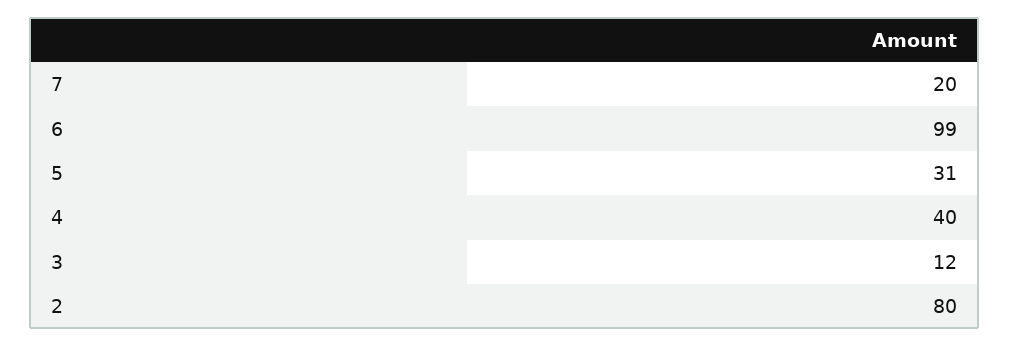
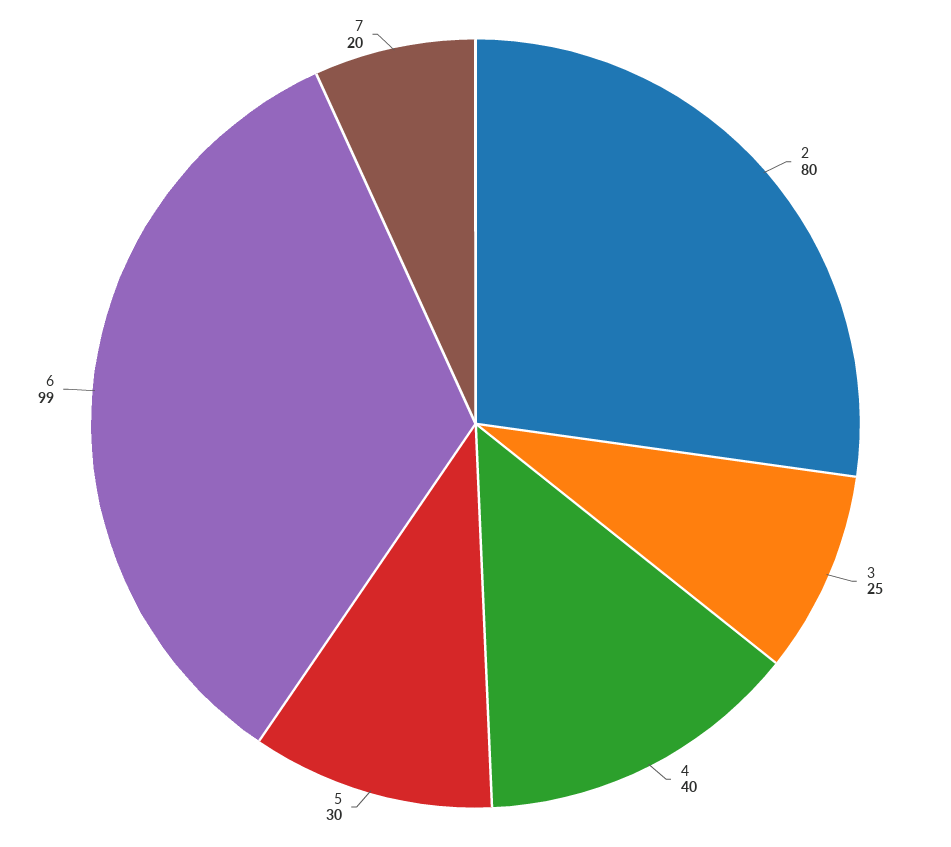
5: 31 -> 30
3: 12 -> 25

